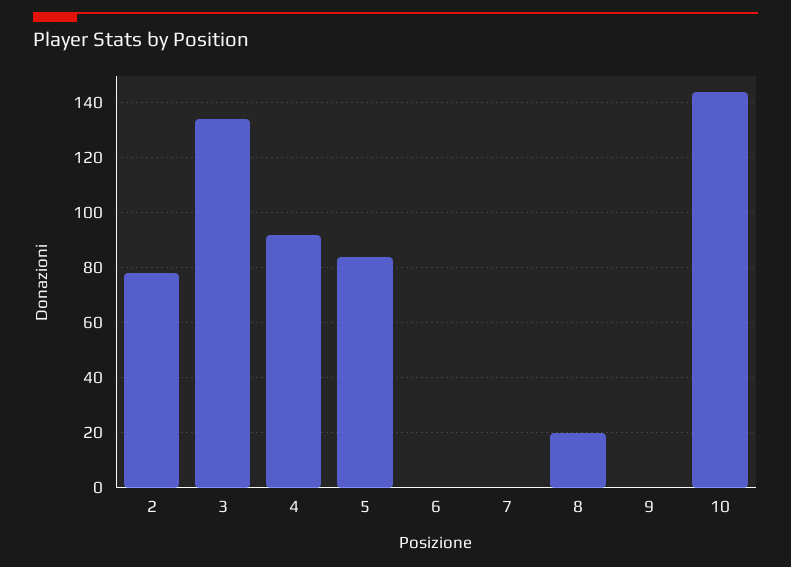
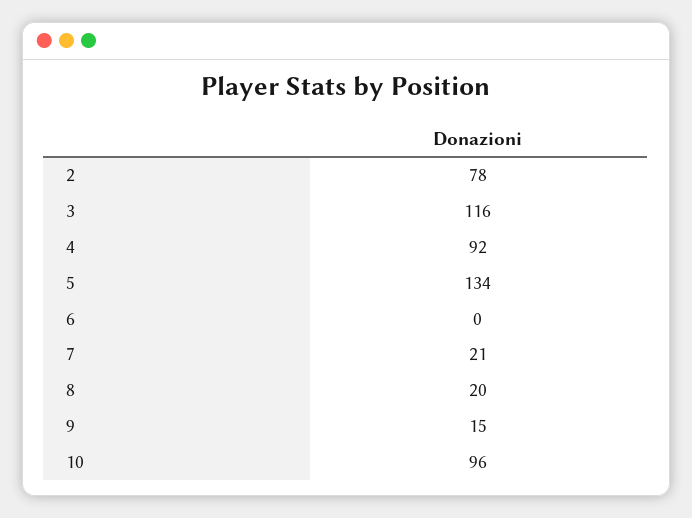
3: 135 -> 116
5: 85 -> 134
7: 0 -> 21
9: 0 -> 15
10: 145 -> 96

